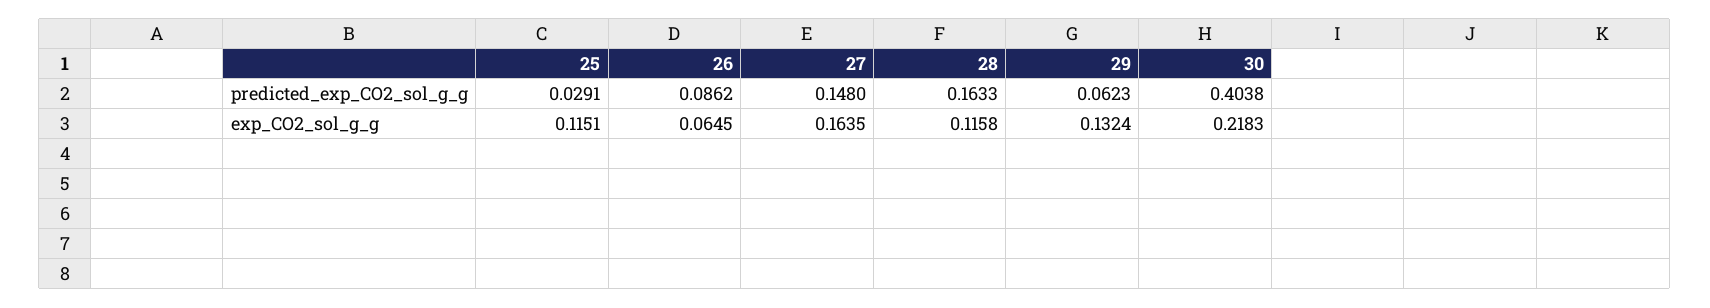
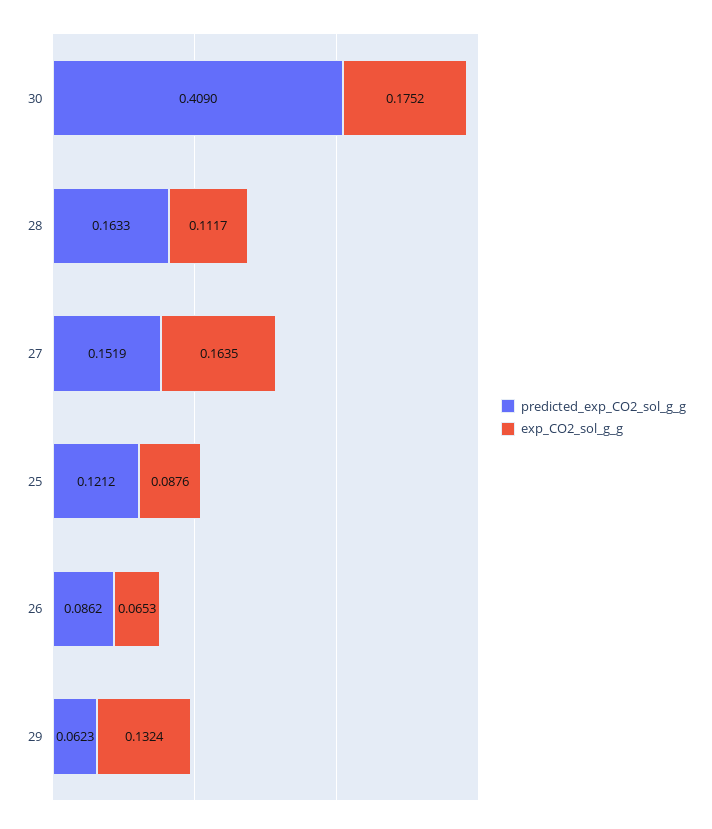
predicted_exp_CO2_sol_g_g, 25: 0.0291 -> 0.1212
predicted_exp_CO2_sol_g_g, 27: 0.148 -> 0.1519
predicted_exp_CO2_sol_g_g, 30: 0.4038 -> 0.409
exp_CO2_sol_g_g, 25: 0.1151 -> 0.0876
exp_CO2_sol_g_g, 26: 0.0645 -> 0.0653
exp_CO2_sol_g_g, 28: 0.1158 -> 0.1117
exp_CO2_sol_g_g, 30: 0.2183 -> 0.1752

